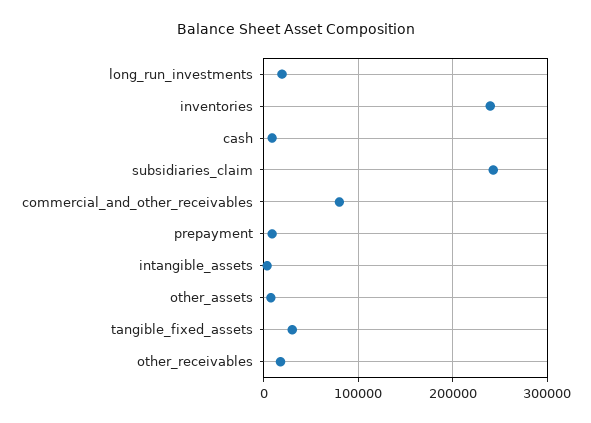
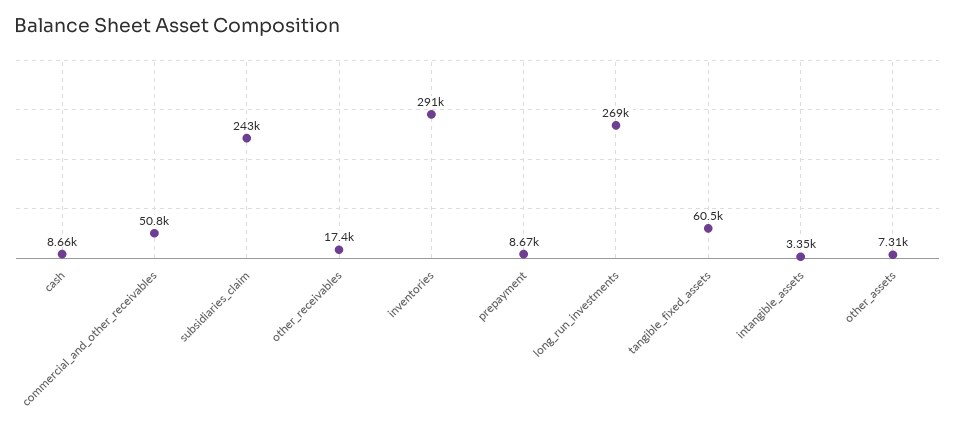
long_run_investments: 20000 -> 269000
inventories: 240000 -> 291000
commercial_and_other_receivables: 80000 -> 50800
tangible_fixed_assets: 30000 -> 60500

